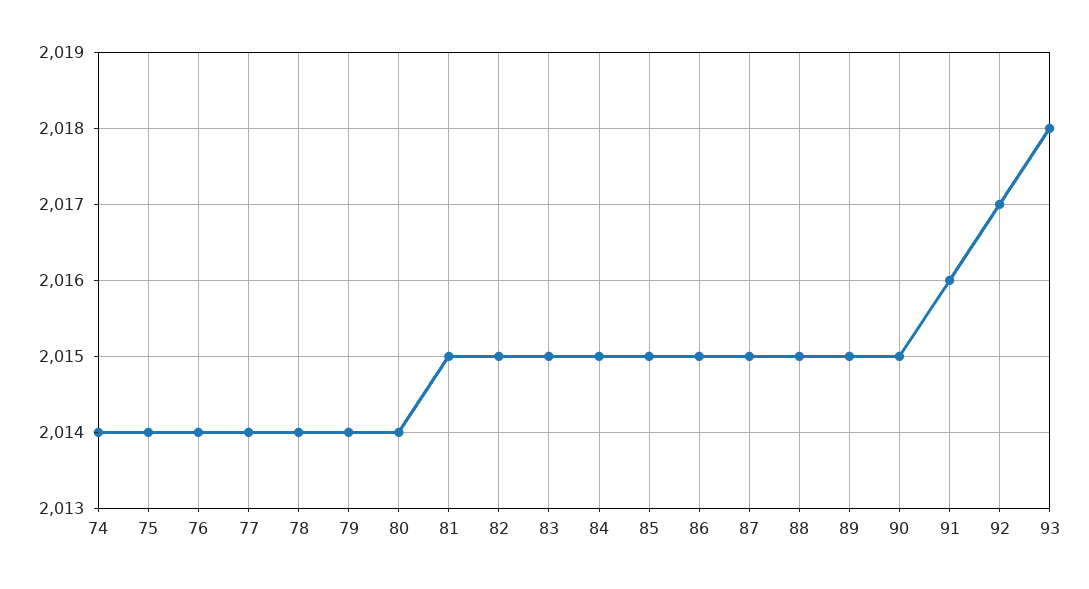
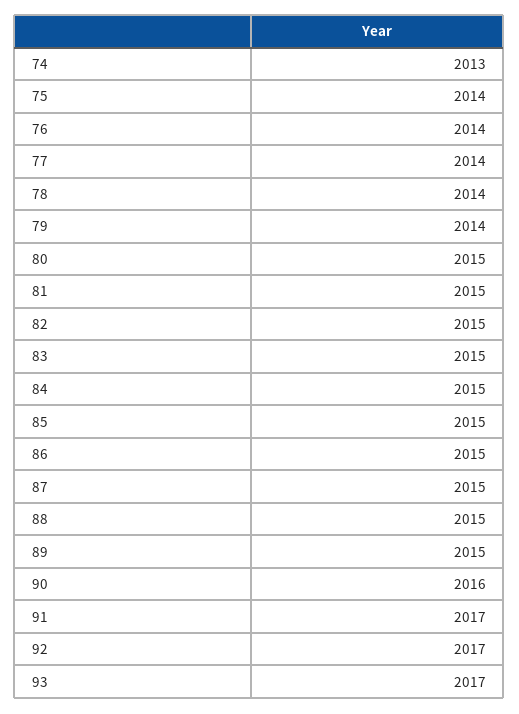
74: 2014 -> 2013
80: 2014 -> 2015
90: 2015 -> 2016
91: 2016 -> 2017
93: 2018 -> 2017

